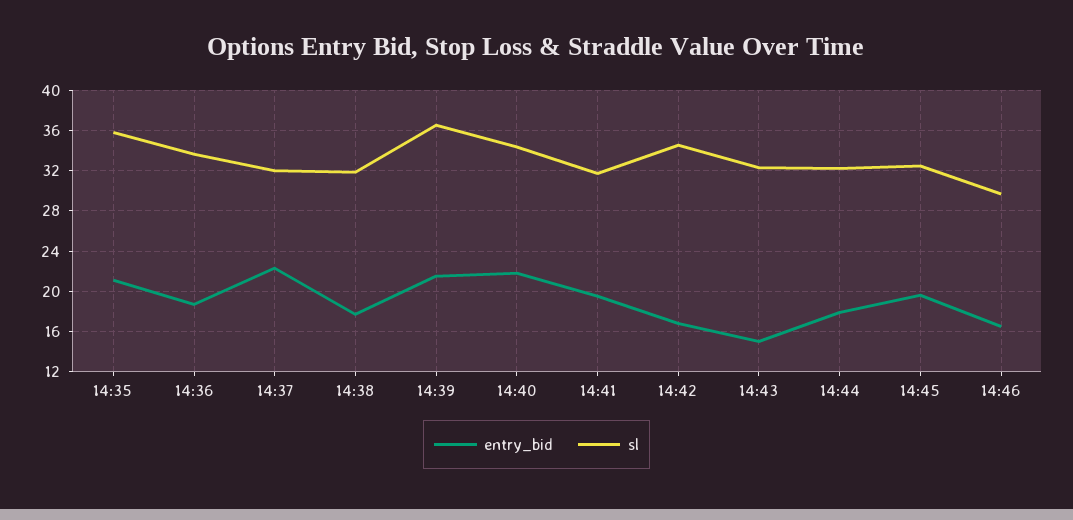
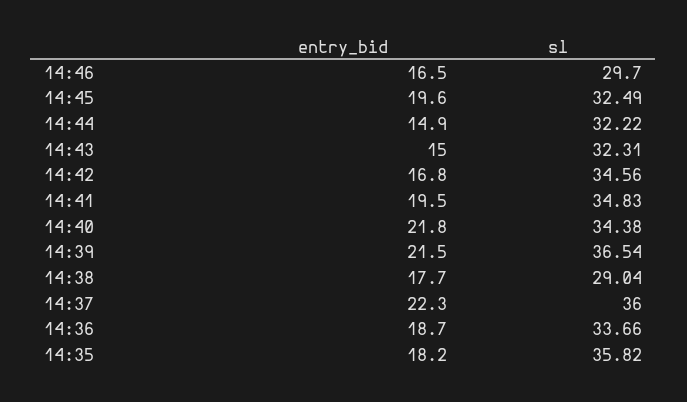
entry_bid, 14:35: 21 -> 18.2
sl, 14:37: 32 -> 36
sl, 14:38: 32 -> 29.04
sl, 14:41: 32 -> 34.83
entry_bid, 14:44: 18 -> 14.9

